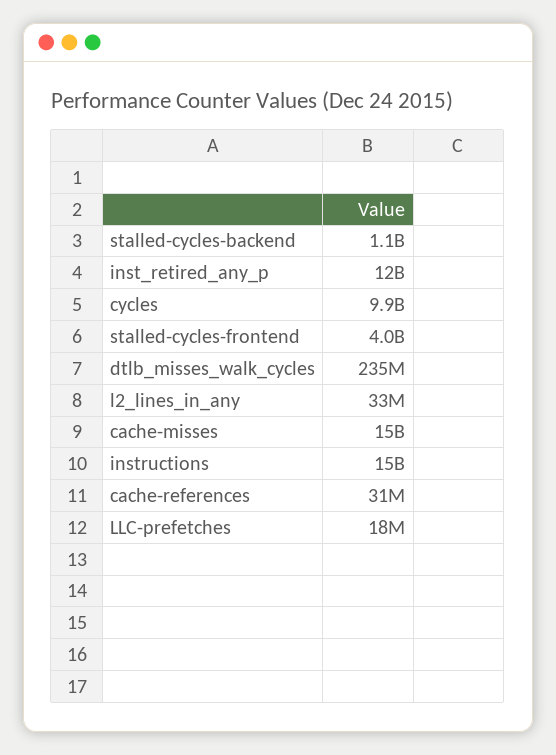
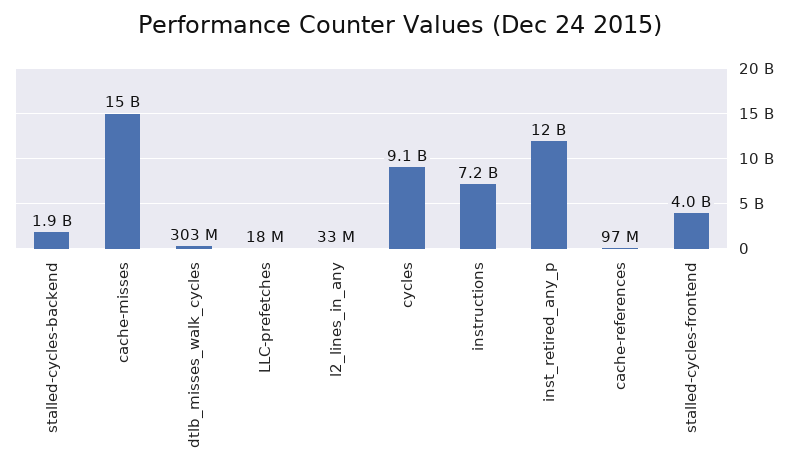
stalled-cycles-backend: 1100000000 -> 1900000000
cycles: 9900000000 -> 9100000000
dtlb_misses_walk_cycles: 235000000 -> 303000000
instructions: 15000000000 -> 7200000000
cache-references: 31000000 -> 97000000

